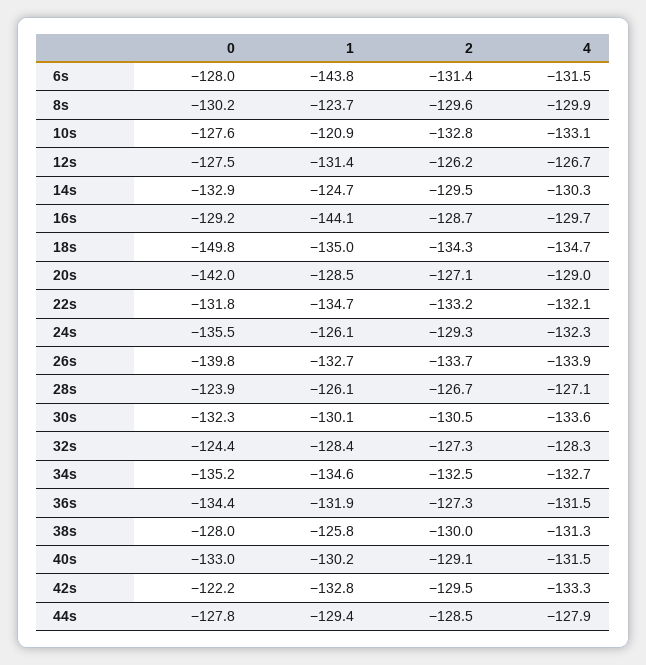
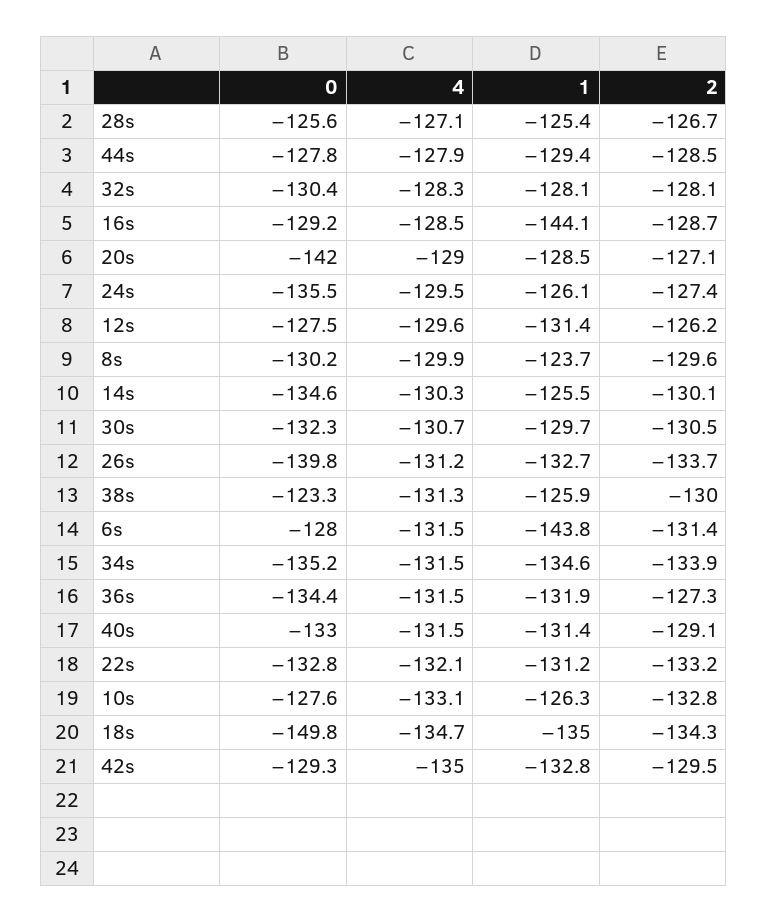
1, 10s: -120.9 -> -126.3
4, 12s: -126.7 -> -129.6
0, 14s: -132.9 -> -134.6
1, 14s: -124.7 -> -125.5
2, 14s: -129.5 -> -130.1
4, 16s: -129.7 -> -128.5
0, 22s: -131.8 -> -132.8
1, 22s: -134.7 -> -131.2
2, 24s: -129.3 -> -127.4
4, 24s: -132.3 -> -129.5
4, 26s: -133.9 -> -131.2
0, 28s: -123.9 -> -125.6
1, 28s: -126.1 -> -125.4
1, 30s: -130.1 -> -129.7
4, 30s: -133.6 -> -130.7
0, 32s: -124.4 -> -130.4
1, 32s: -128.4 -> -128.1
2, 32s: -127.3 -> -128.1
2, 34s: -132.5 -> -133.9
4, 34s: -132.7 -> -131.5
0, 38s: -128 -> -123.3
1, 38s: -125.8 -> -125.9
1, 40s: -130.2 -> -131.4
0, 42s: -122.2 -> -129.3
4, 42s: -133.3 -> -135

